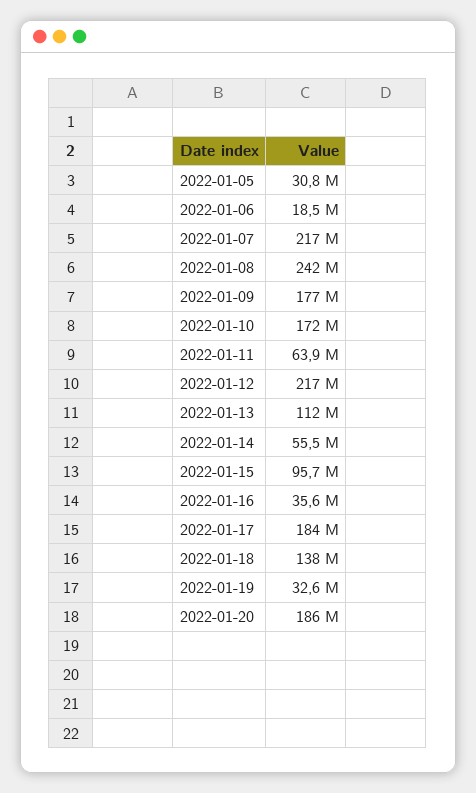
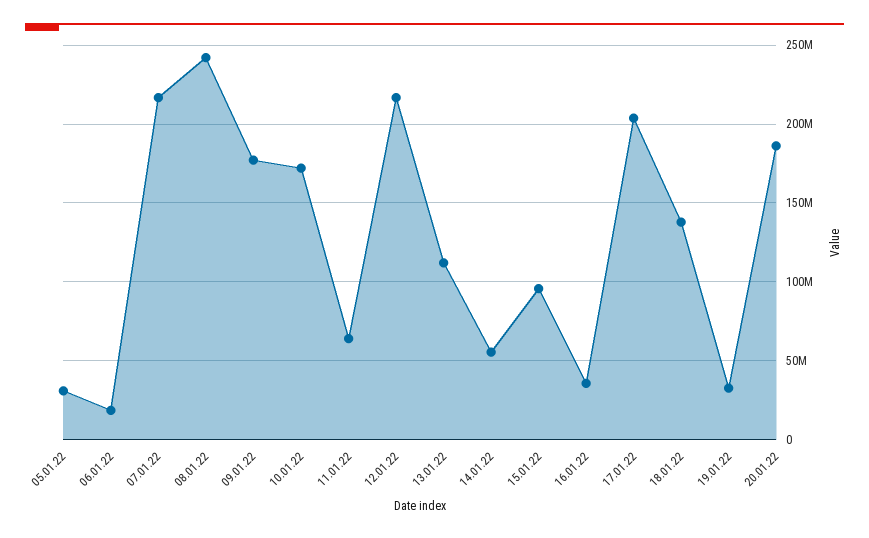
2022-01-17: 184000000 -> 205000000

